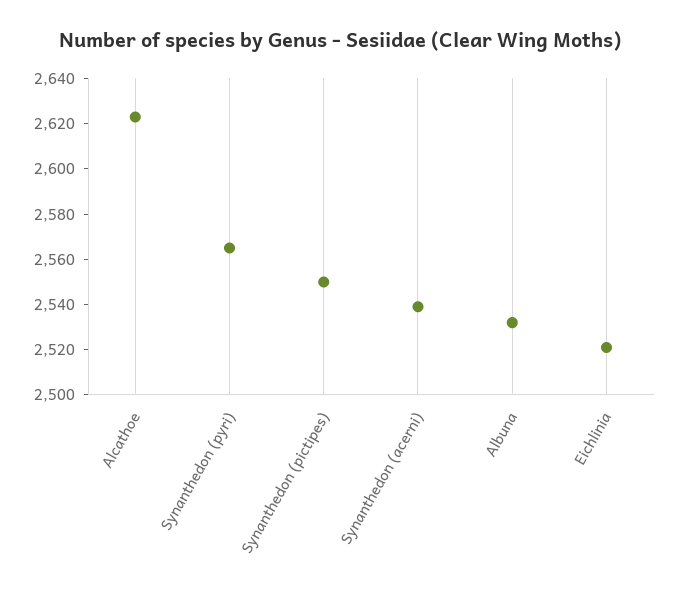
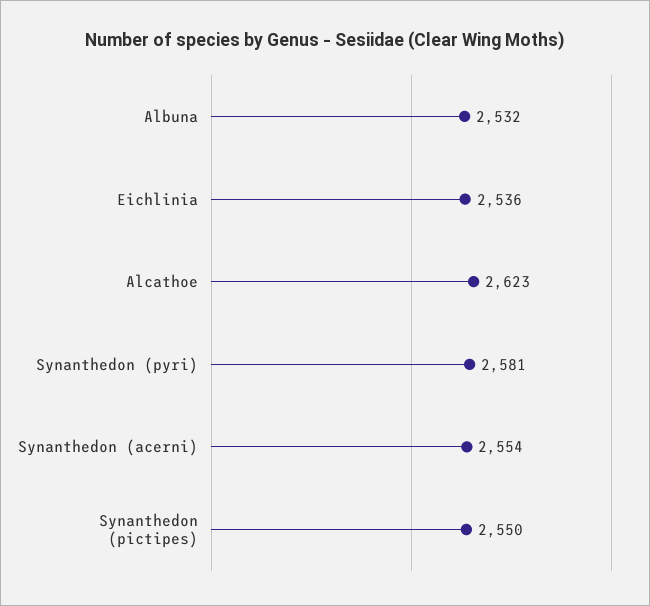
Synanthedon (pyri): 2565 -> 2581
Synanthedon (acerni): 2540 -> 2554
Eichlinia: 2520 -> 2536

